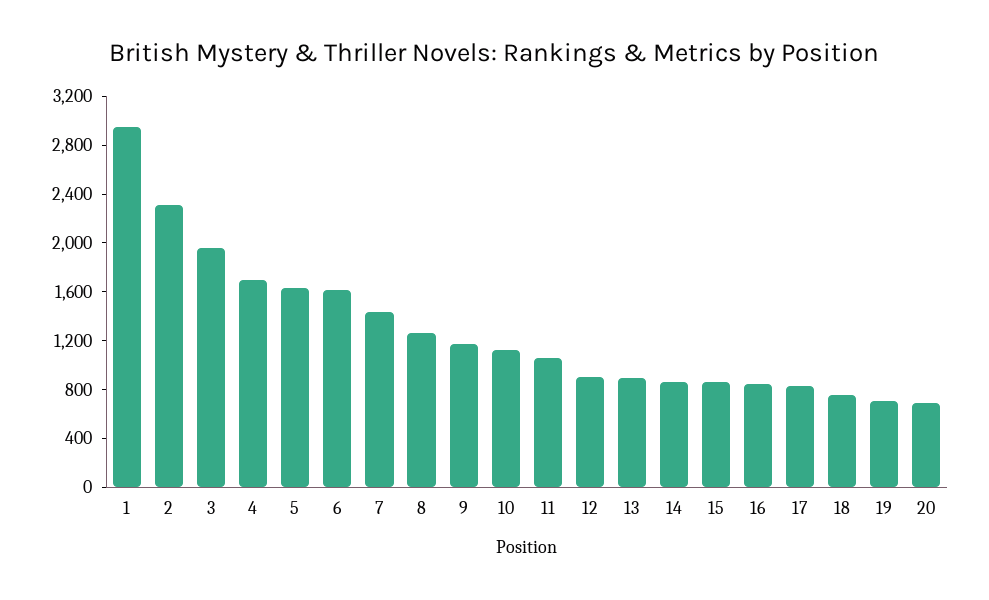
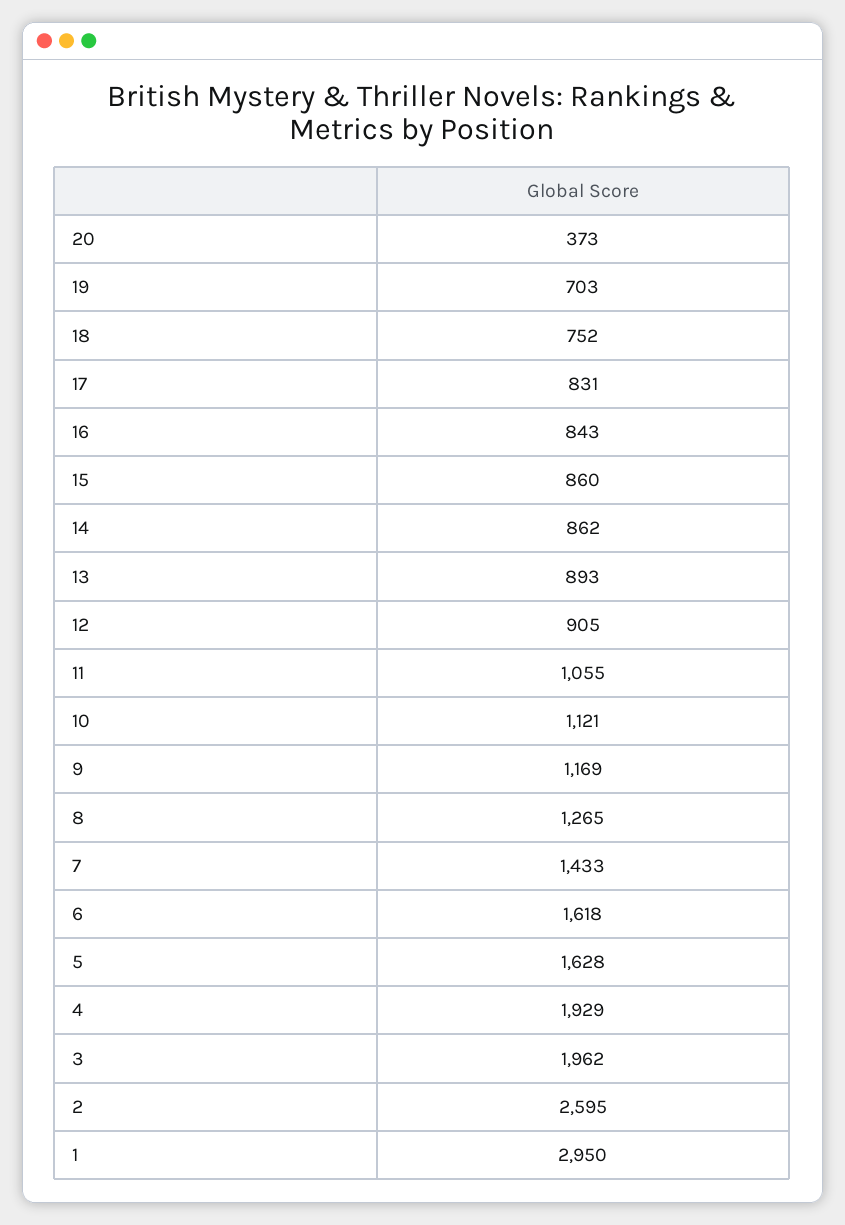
2: 2300 -> 2595
4: 1700 -> 1929
20: 700 -> 373

